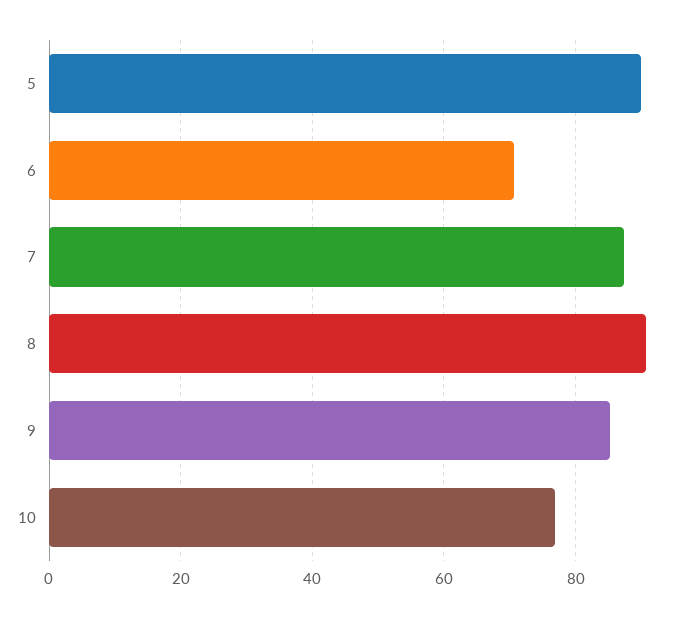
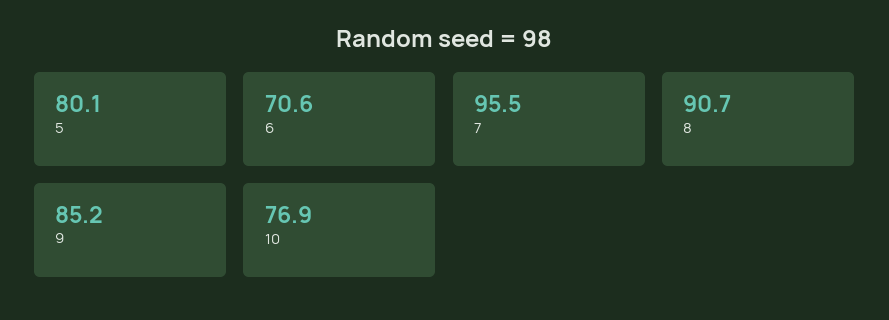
5: 90 -> 80.1
7: 88 -> 95.5

